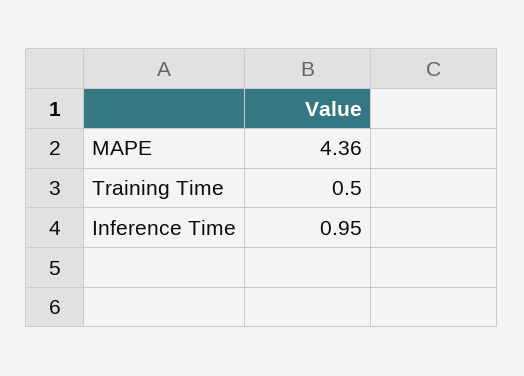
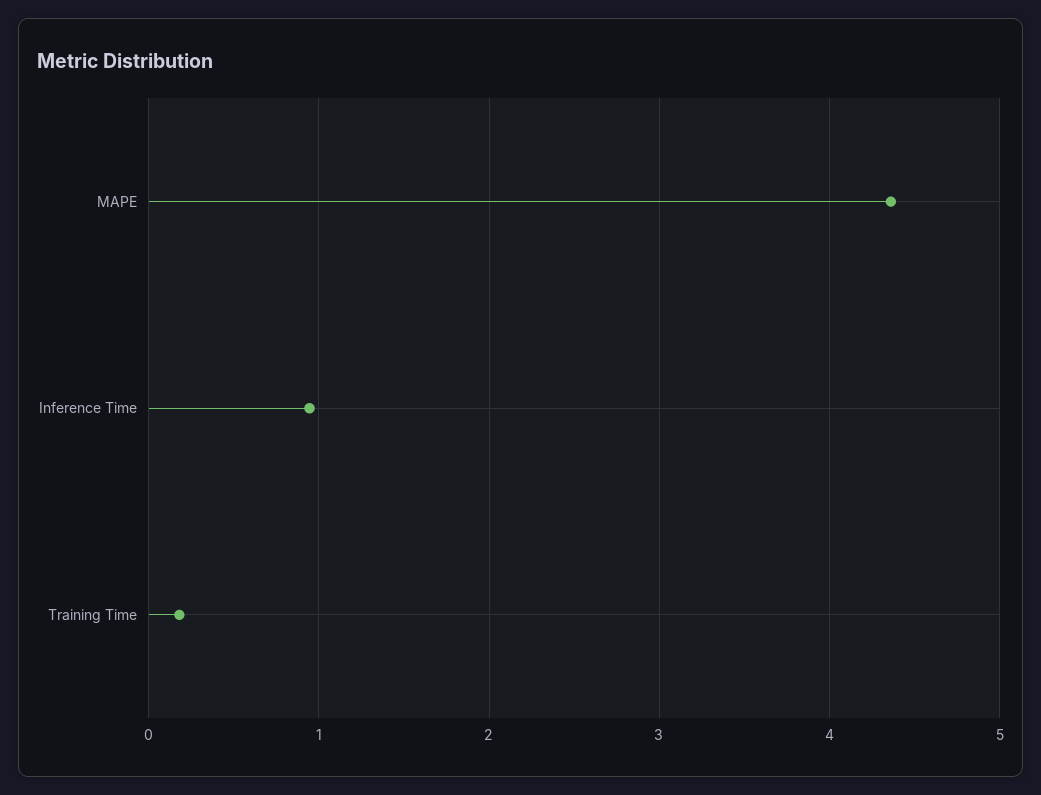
Training Time: 0.5 -> 0.2

